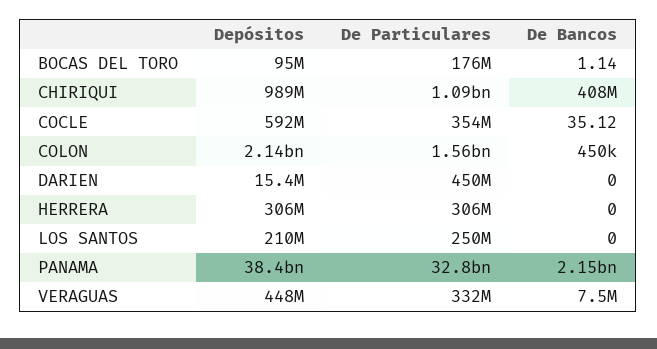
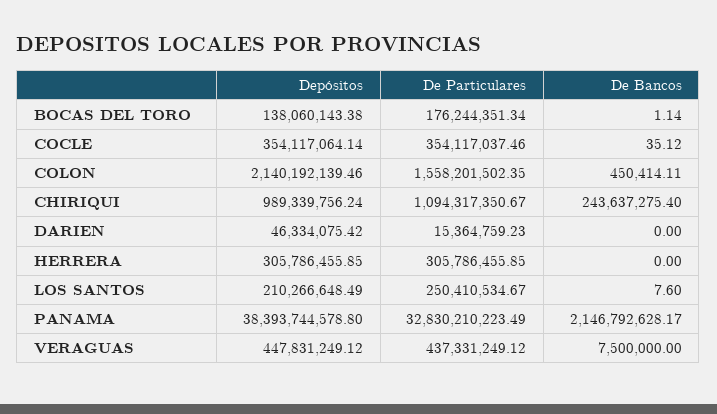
Depósitos, BOCAS DEL TORO: 95000000 -> 138060143.38
De Bancos, CHIRIQUI: 408000000 -> 243637275.4
Depósitos, COCLE: 592000000 -> 354117064.14
Depósitos, DARIEN: 15400000 -> 46334075.42
De Particulares, DARIEN: 450000000 -> 15364759.23
De Bancos, LOS SANTOS: 0 -> 7.6
De Particulares, VERAGUAS: 332000000 -> 437331249.12

